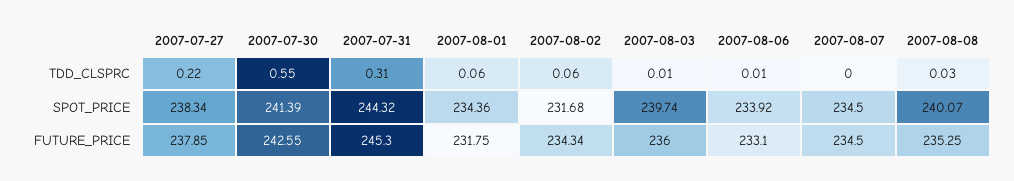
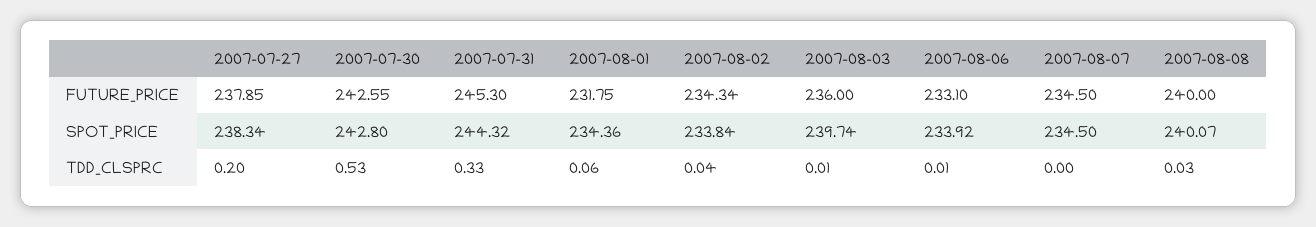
2007-07-27, TDD_CLSPRC: 0.22 -> 0.2
2007-07-30, TDD_CLSPRC: 0.55 -> 0.53
2007-07-31, TDD_CLSPRC: 0.31 -> 0.33
2007-08-02, TDD_CLSPRC: 0.06 -> 0.04
2007-07-30, SPOT_PRICE: 241.39 -> 242.8
2007-08-02, SPOT_PRICE: 231.68 -> 233.84
2007-08-08, FUTURE_PRICE: 235.25 -> 240

